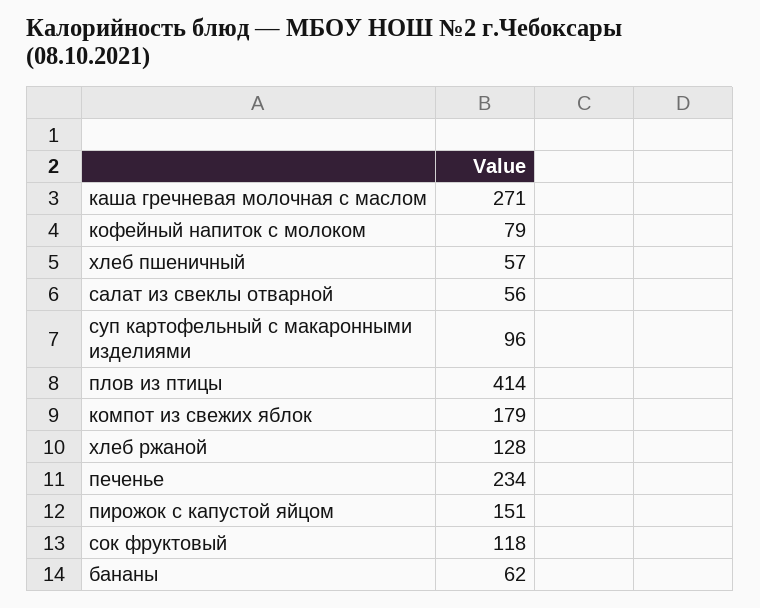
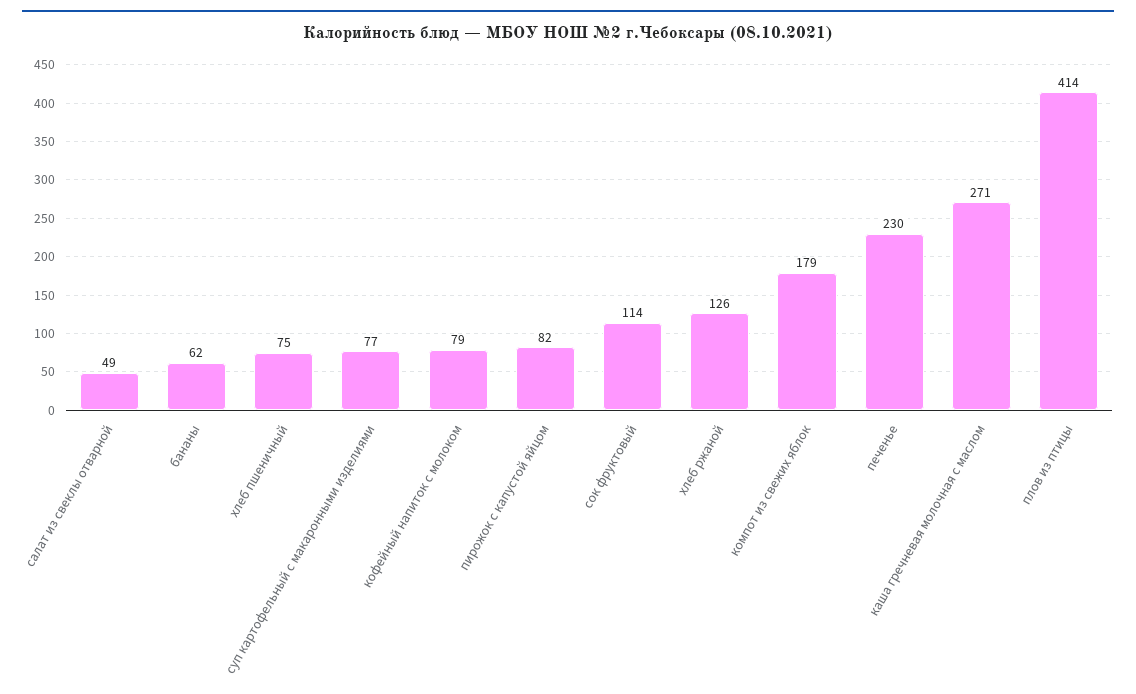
хлеб пшеничный: 57 -> 75
салат из свеклы отварной: 56 -> 49
суп картофельный с макаронными изделиями: 96 -> 77
хлеб ржаной: 128 -> 126
печенье: 234 -> 230
пирожок с капустой яйцом: 151 -> 82
сок фруктовый: 118 -> 114

